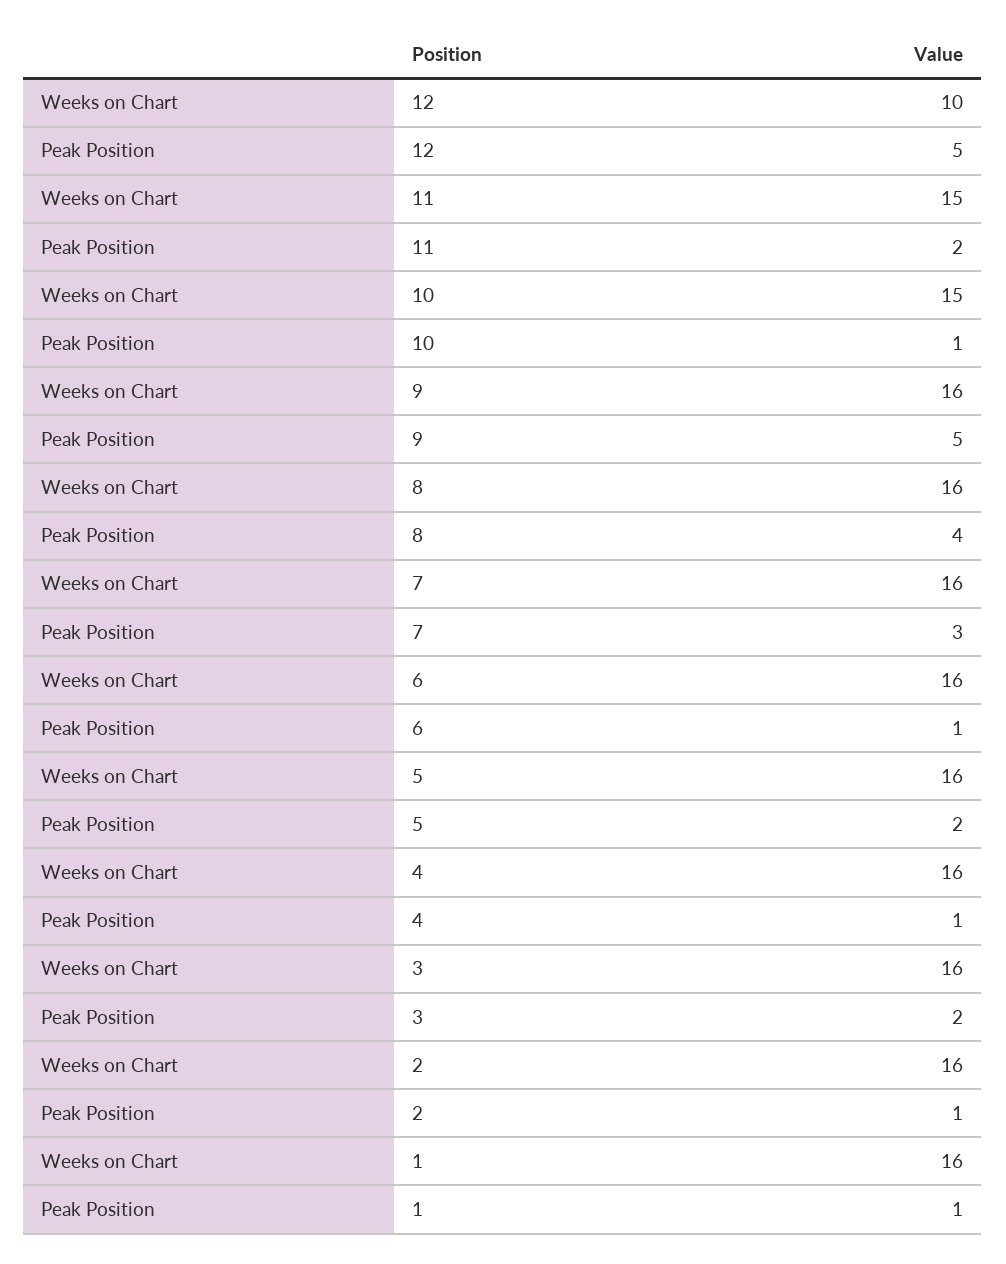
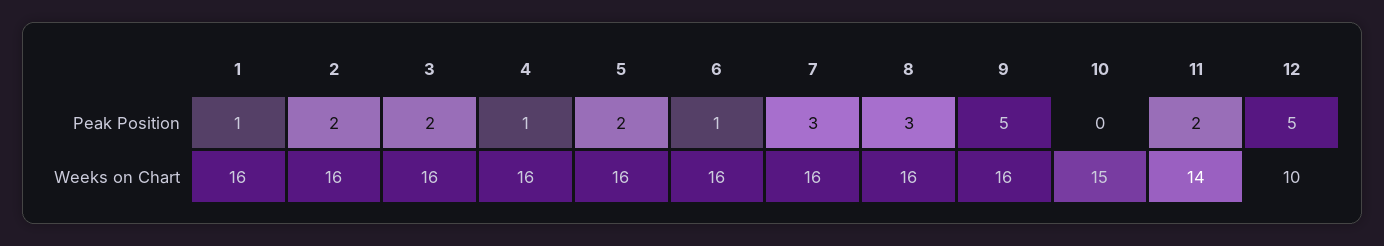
Weeks on Chart, 11: 15 -> 14
Peak Position, 10: 1 -> 0
Peak Position, 8: 4 -> 3
Peak Position, 2: 1 -> 2

